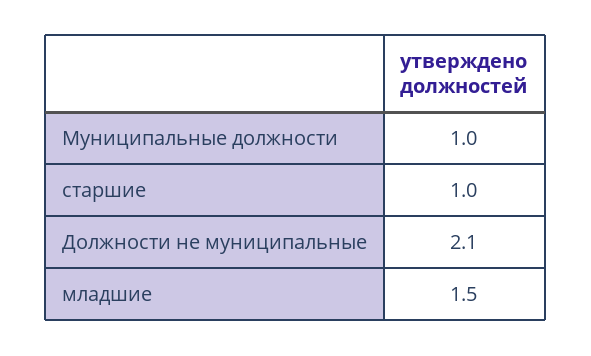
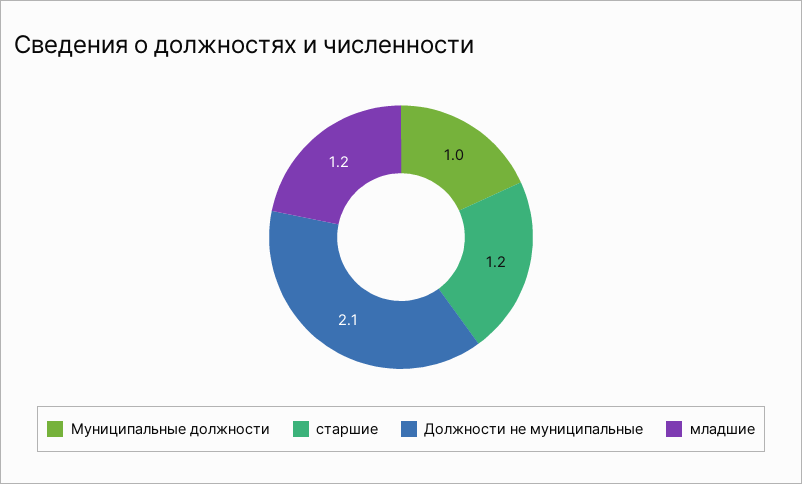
старшие: 1 -> 1.2
младшие: 1.5 -> 1.2

